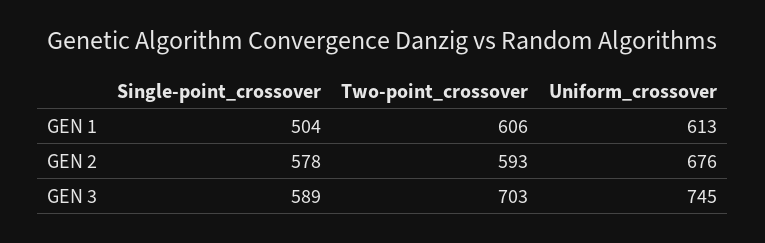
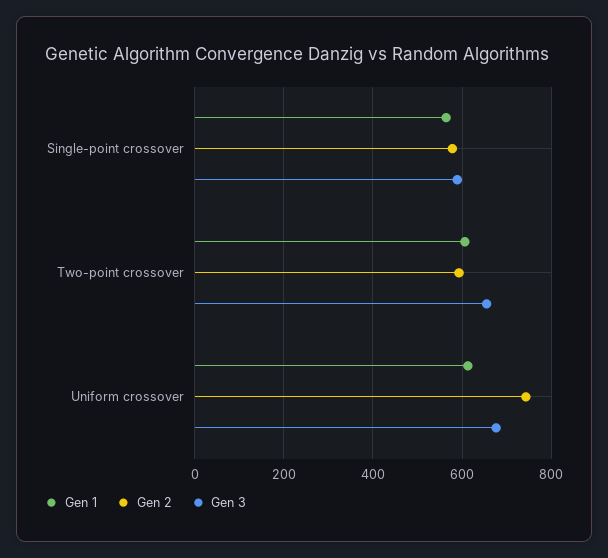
GEN 1, Single-point_crossover: 504 -> 560
GEN 2, Uniform_crossover: 676 -> 740
GEN 3, Two-point_crossover: 703 -> 660
GEN 3, Uniform_crossover: 745 -> 680

